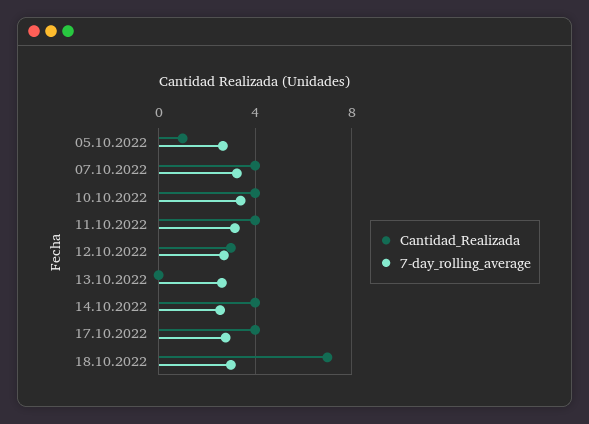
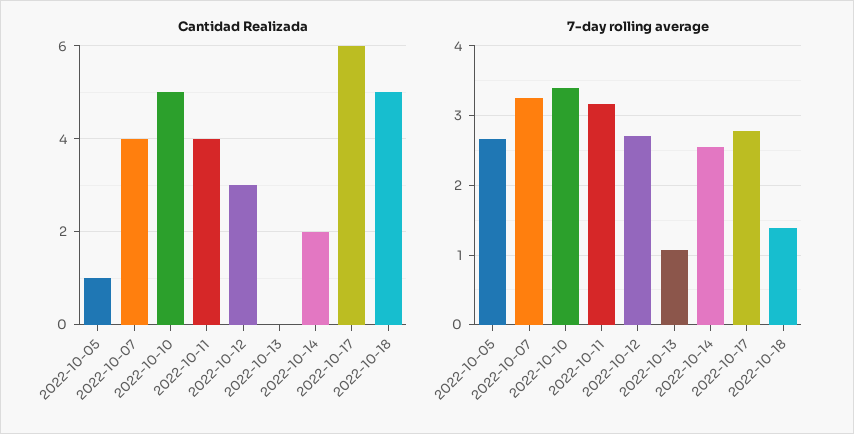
Cantidad_Realizada, 10.10.2022: 4 -> 5
7-day_rolling_average, 13.10.2022: 2.5 -> 1.1
Cantidad_Realizada, 14.10.2022: 4 -> 2
Cantidad_Realizada, 17.10.2022: 4 -> 6
Cantidad_Realizada, 18.10.2022: 7 -> 5
7-day_rolling_average, 18.10.2022: 3 -> 1.4

